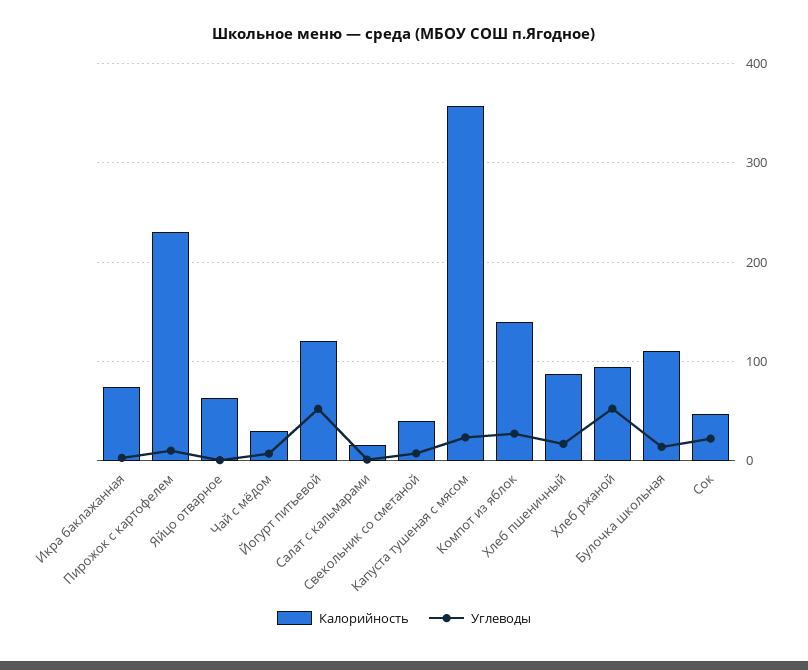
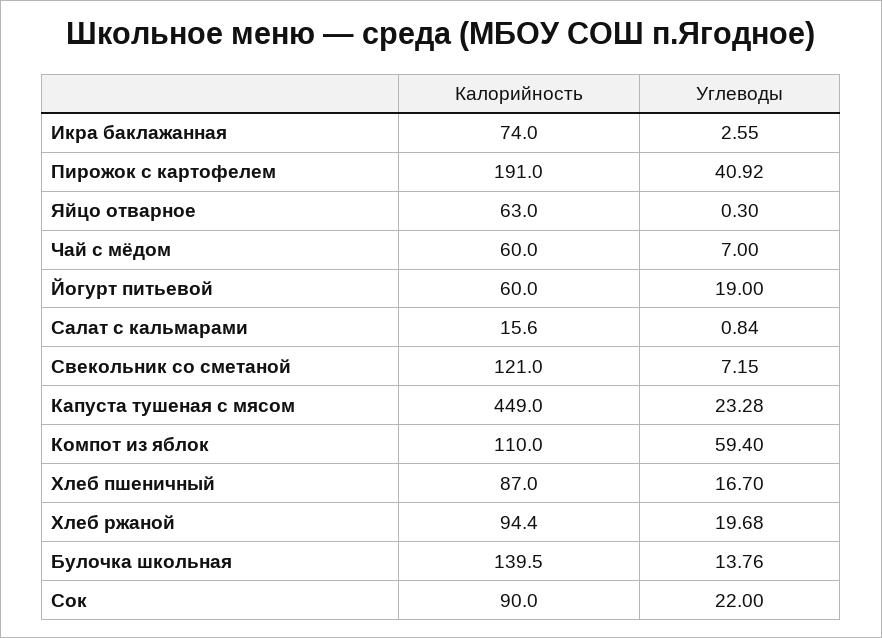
Калорийность, Пирожок с картофелем: 230 -> 191
Углеводы, Пирожок с картофелем: 10 -> 40.92
Калорийность, Чай с мёдом: 30 -> 60
Калорийность, Йогурт питьевой: 120 -> 60
Углеводы, Йогурт питьевой: 50 -> 19
Калорийность, Свекольник со сметаной: 40 -> 121
Калорийность, Капуста тушеная с мясом: 360 -> 449
Калорийность, Компот из яблок: 140 -> 110
Углеводы, Компот из яблок: 30 -> 59.4
Углеводы, Хлеб ржаной: 50 -> 19.68
Калорийность, Булочка школьная: 110 -> 139.5
Калорийность, Сок: 50 -> 90

